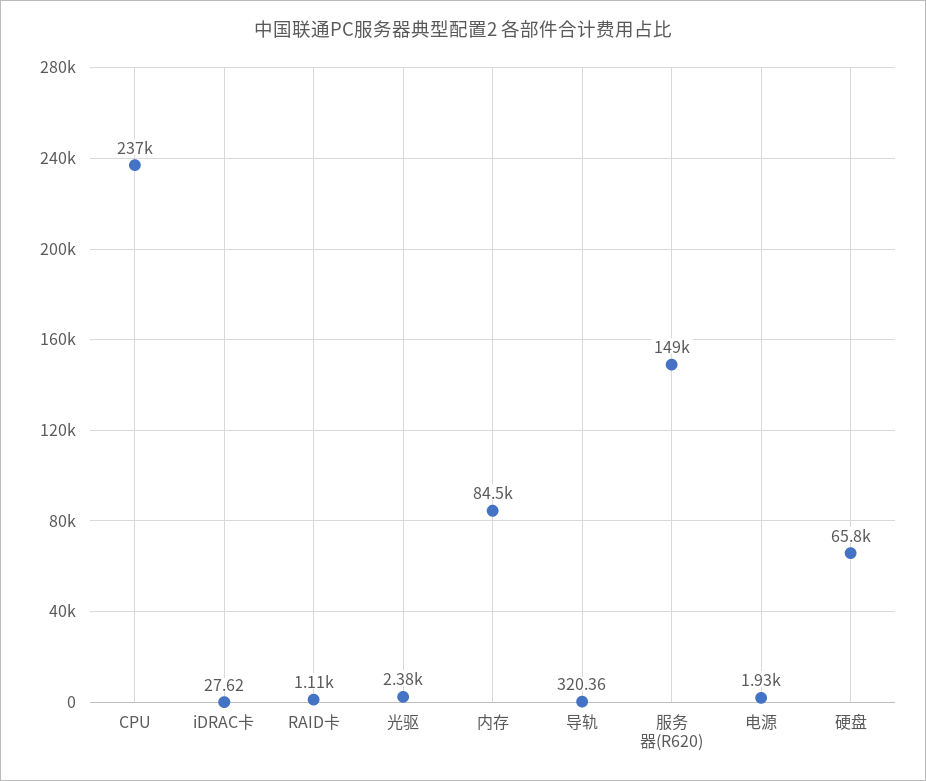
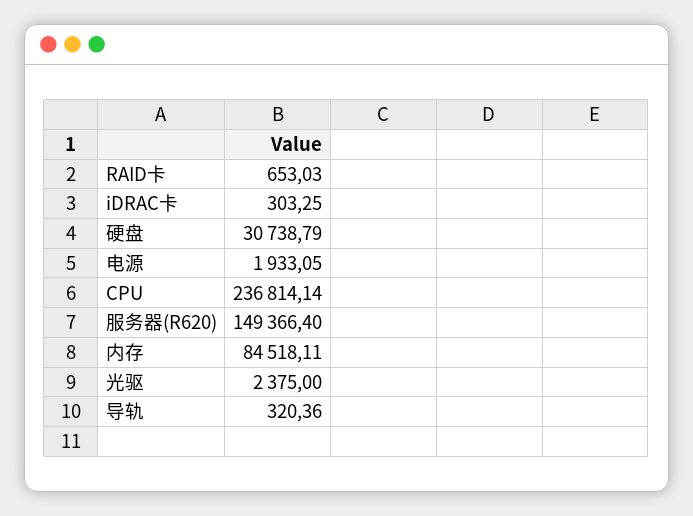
iDRAC卡: 27.62 -> 303.25
RAID卡: 1110 -> 653.03
硬盘: 65800 -> 30738.79

